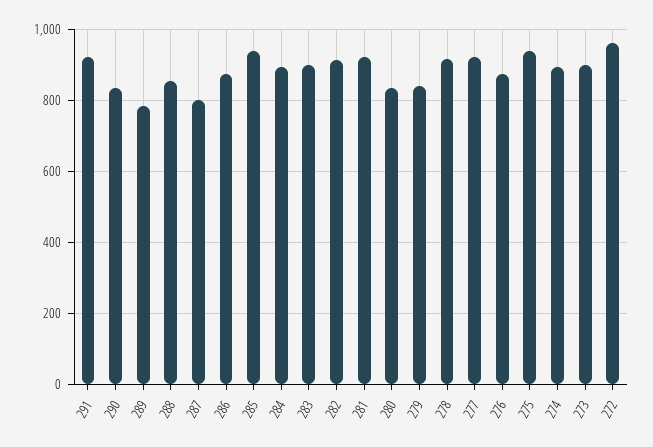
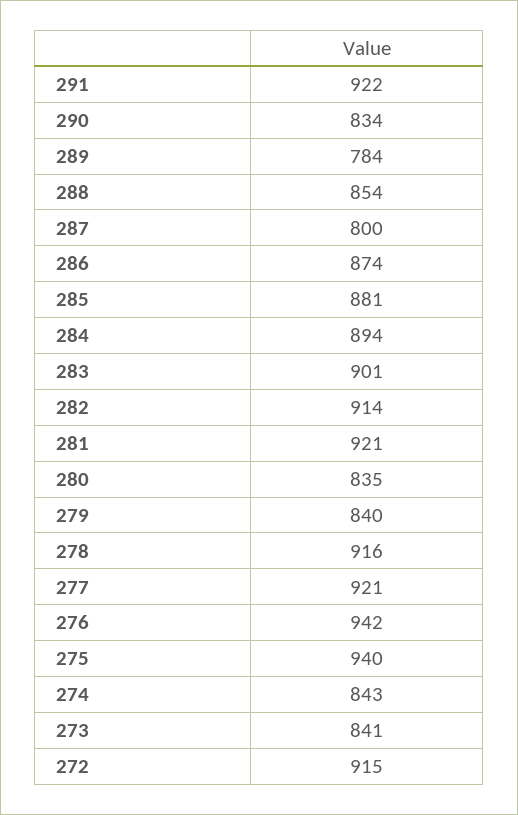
285: 940 -> 881
276: 880 -> 942
274: 900 -> 843
273: 900 -> 841
272: 960 -> 915

